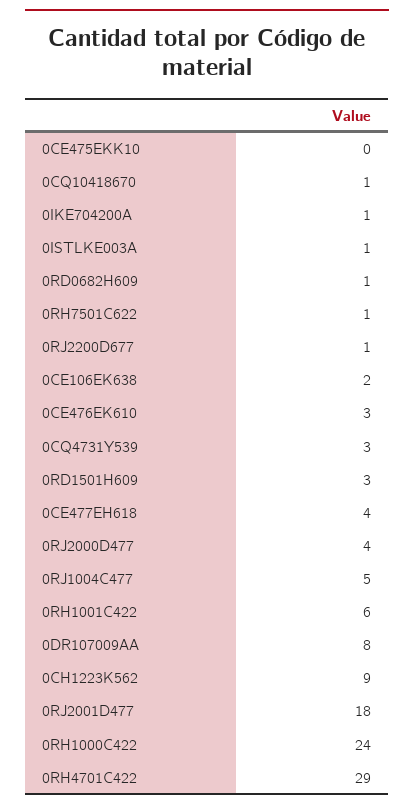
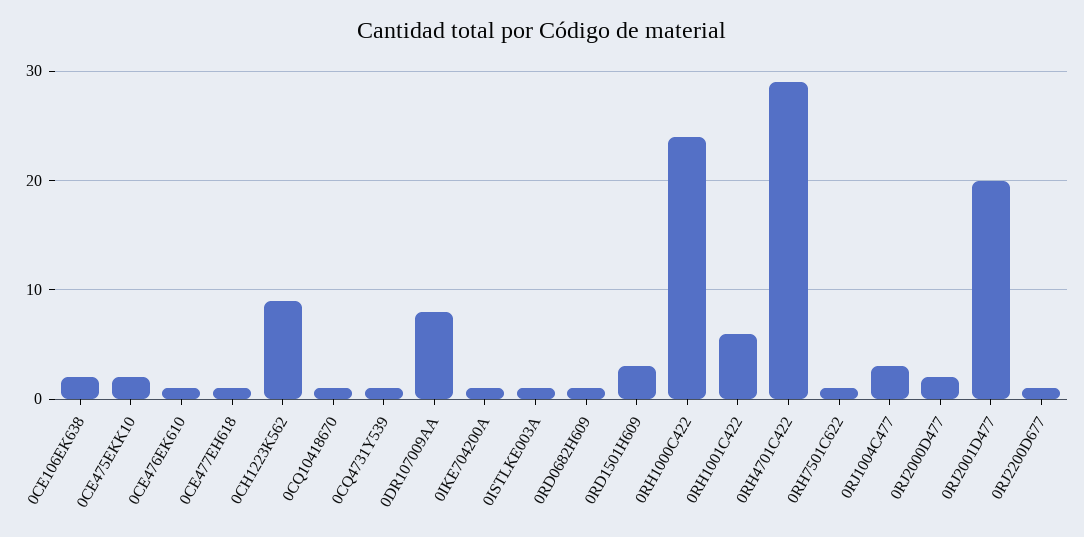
0CE475EKK10: 0 -> 2
0CE476EK610: 3 -> 1
0CQ4731Y539: 3 -> 1
0CE477EH618: 4 -> 1
0RJ2000D477: 4 -> 2
0RJ1004C477: 5 -> 3
0RJ2001D477: 18 -> 20

